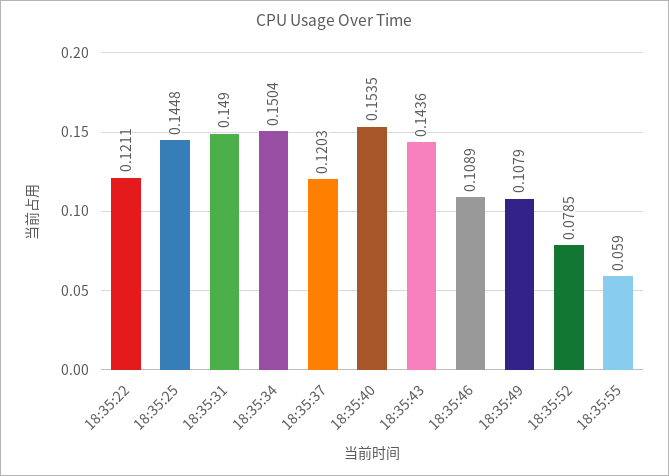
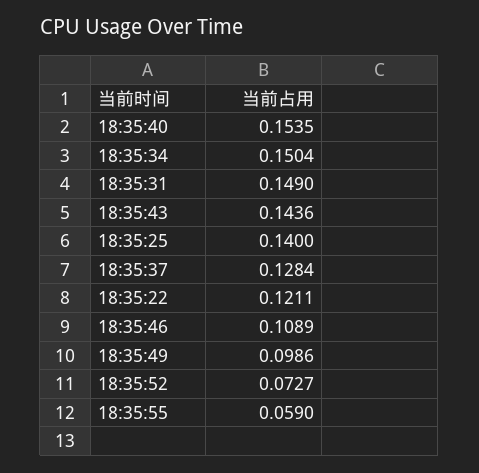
18:35:25: 0.1448 -> 0.14
18:35:37: 0.1203 -> 0.1284
18:35:49: 0.1079 -> 0.0986
18:35:52: 0.0785 -> 0.0727

